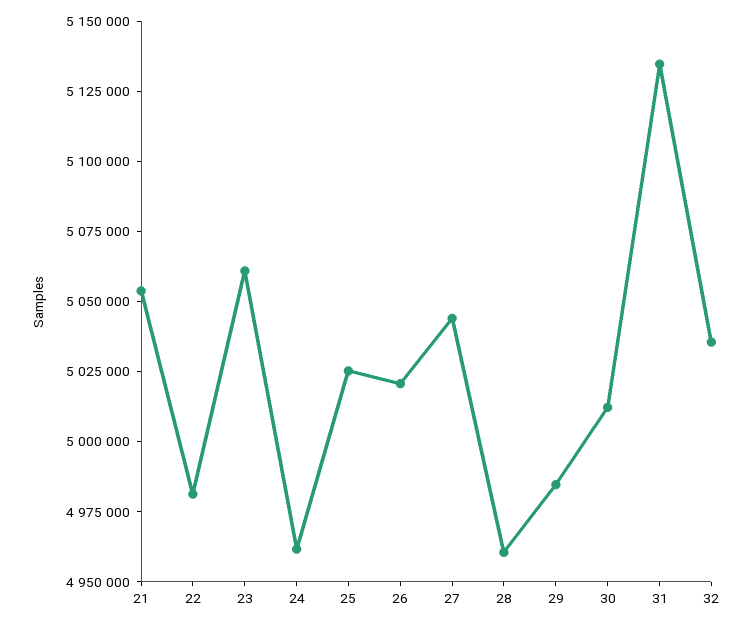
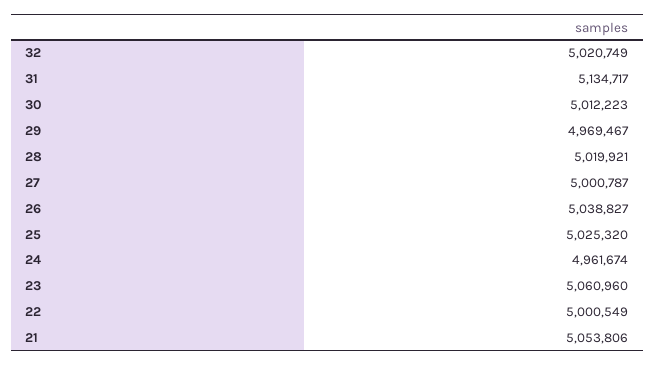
22: 4980000 -> 5000549
26: 5020000 -> 5038827
27: 5045000 -> 5000787
28: 4960000 -> 5019921
29: 4985000 -> 4969467
32: 5035000 -> 5020749

